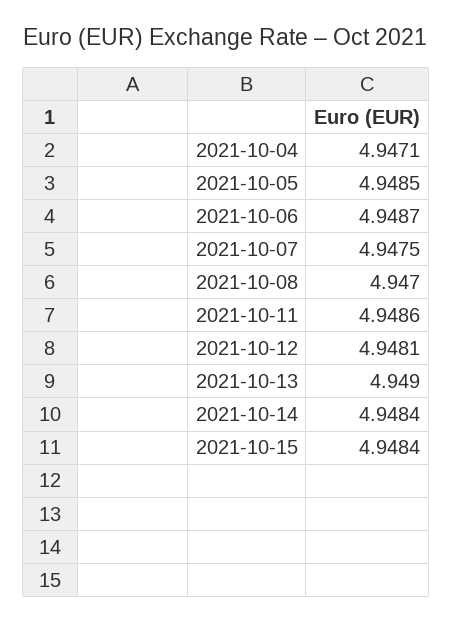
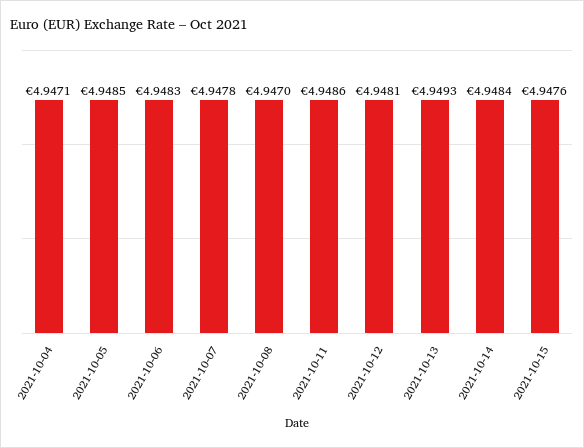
2021-10-06: 4.9487 -> 4.9483
2021-10-07: 4.9475 -> 4.9478
2021-10-13: 4.949 -> 4.9493
2021-10-15: 4.9484 -> 4.9476

